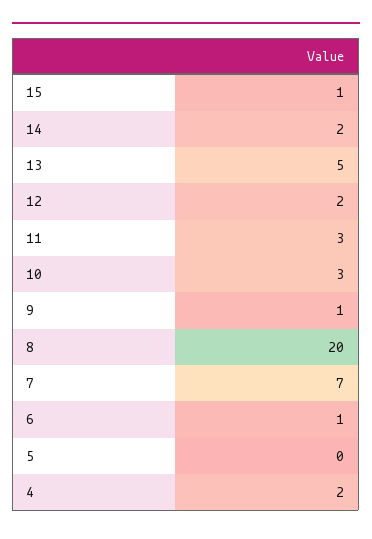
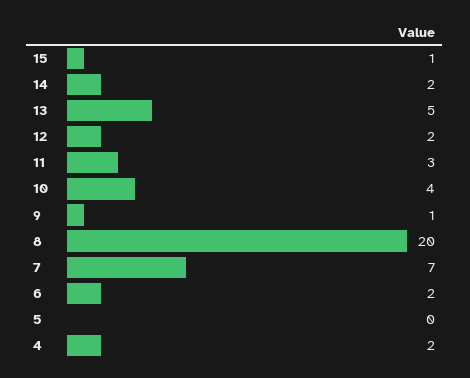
10: 3 -> 4
6: 1 -> 2

